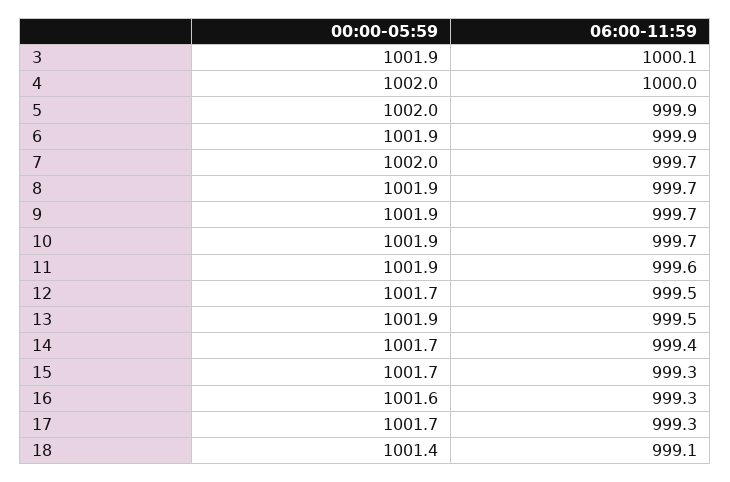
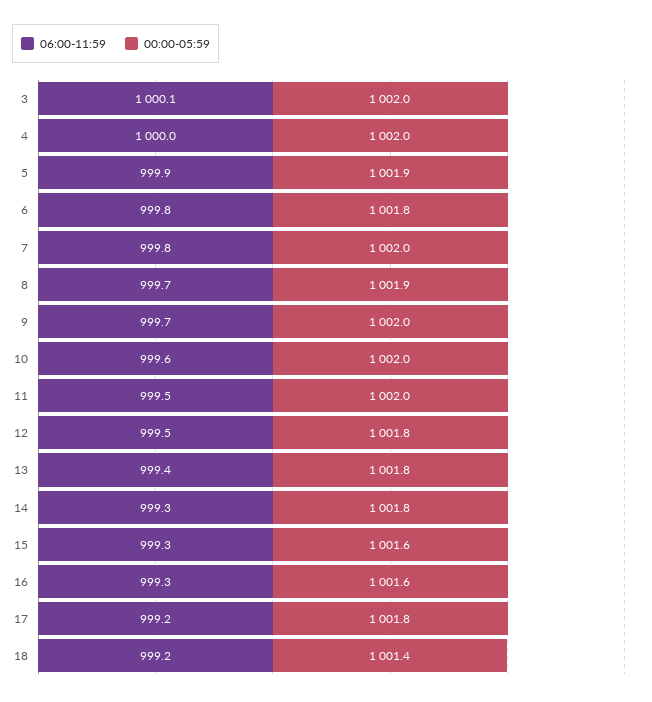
00:00-05:59, 3: 1001.9 -> 1002
00:00-05:59, 5: 1002 -> 1001.9
00:00-05:59, 6: 1001.9 -> 1001.8
06:00-11:59, 6: 999.9 -> 999.8
06:00-11:59, 7: 999.7 -> 999.8
00:00-05:59, 9: 1001.9 -> 1002
00:00-05:59, 10: 1001.9 -> 1002
06:00-11:59, 10: 999.7 -> 999.6
00:00-05:59, 11: 1001.9 -> 1002
06:00-11:59, 11: 999.6 -> 999.5
00:00-05:59, 12: 1001.7 -> 1001.8
00:00-05:59, 13: 1001.9 -> 1001.8
06:00-11:59, 13: 999.5 -> 999.4
00:00-05:59, 14: 1001.7 -> 1001.8
06:00-11:59, 14: 999.4 -> 999.3
00:00-05:59, 15: 1001.7 -> 1001.6
00:00-05:59, 17: 1001.7 -> 1001.8
06:00-11:59, 17: 999.3 -> 999.2
06:00-11:59, 18: 999.1 -> 999.2

